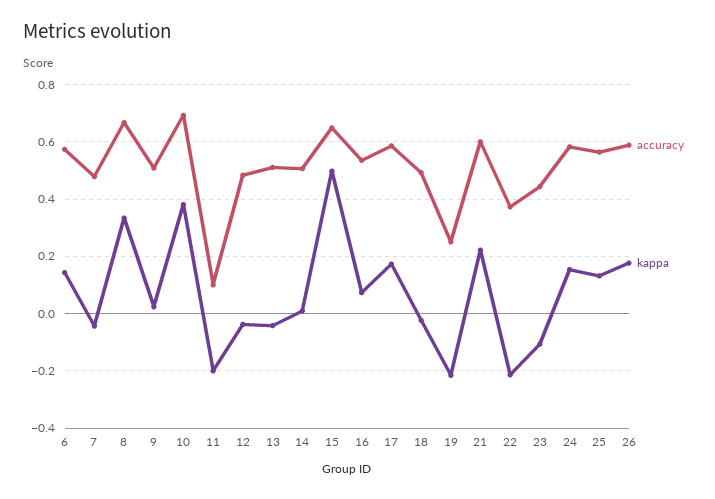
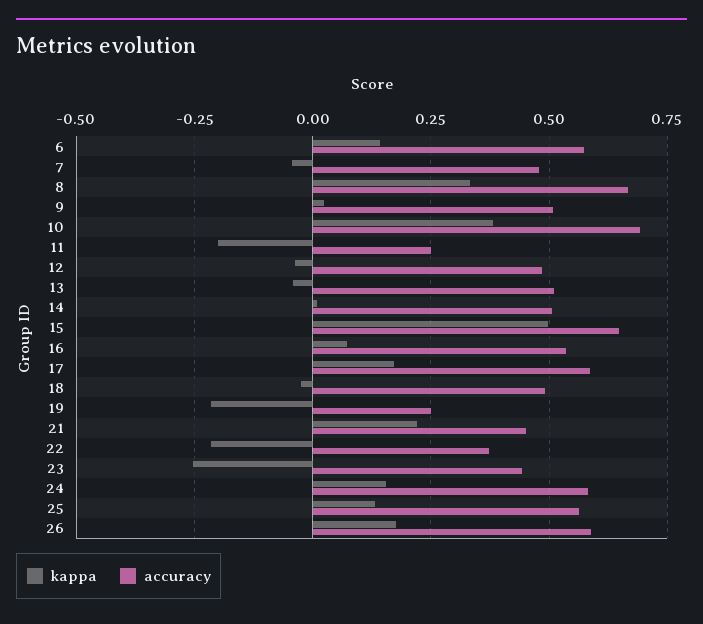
accuracy, 11: 0.1 -> 0.25
accuracy, 21: 0.6 -> 0.45
kappa, 23: -0.1 -> -0.25

